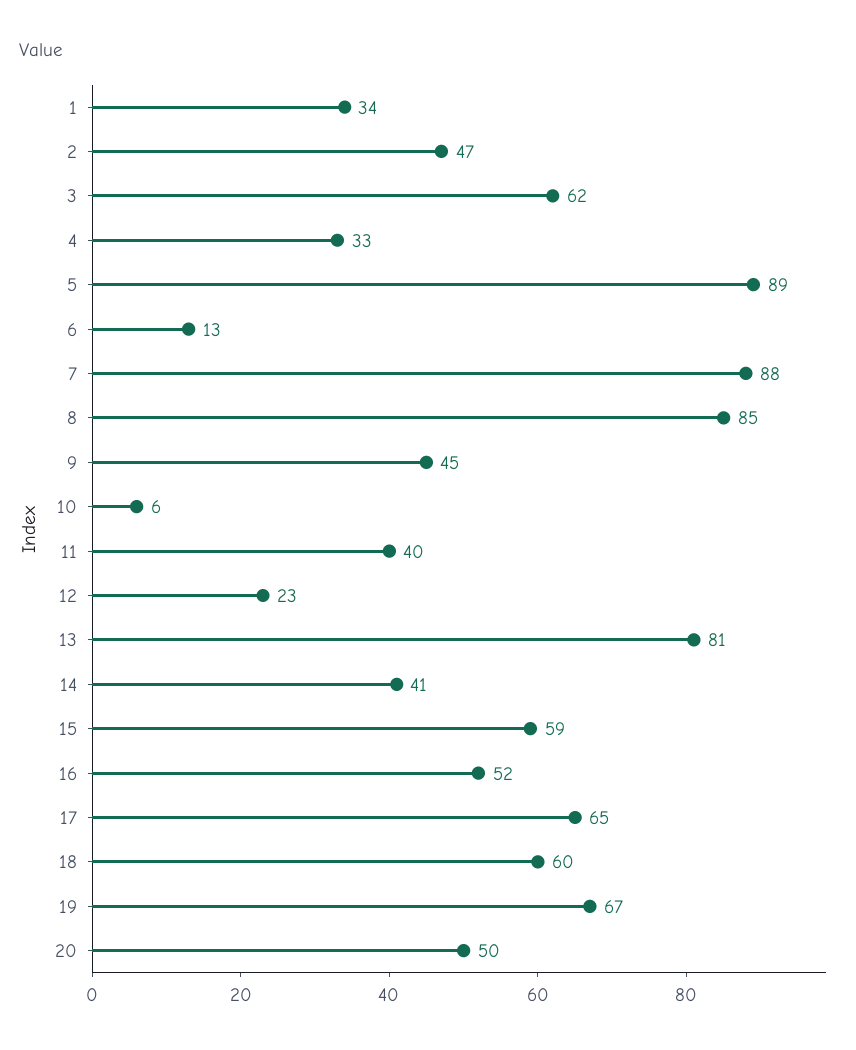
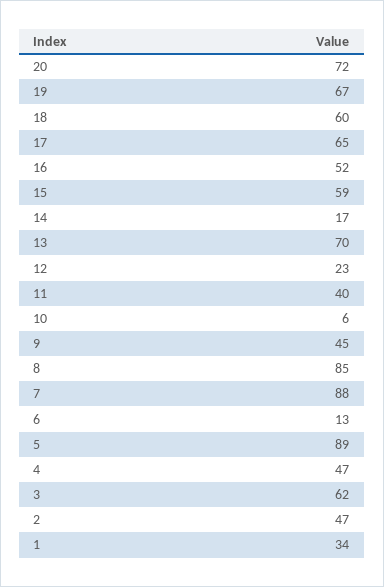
4: 33 -> 47
13: 81 -> 70
14: 41 -> 17
20: 50 -> 72

